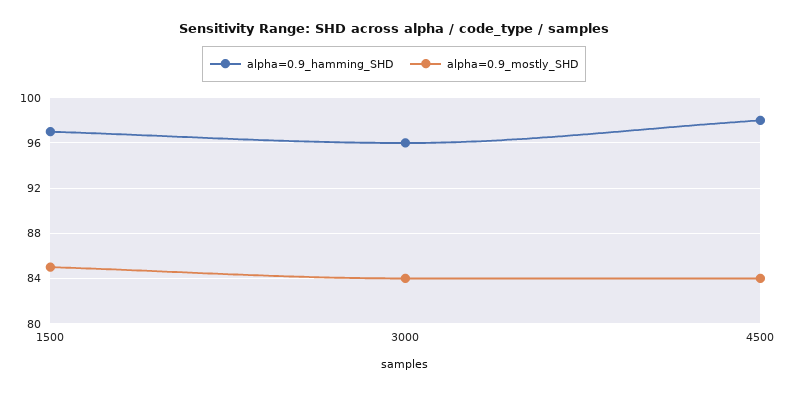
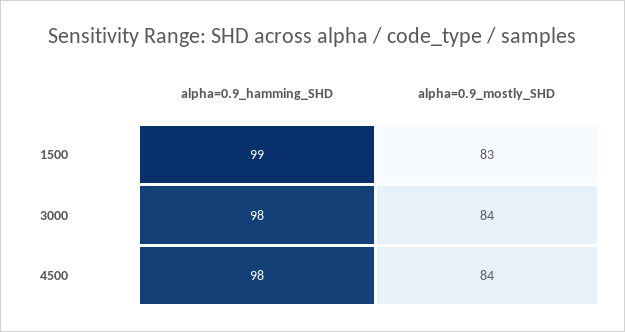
alpha=0.9_hamming_SHD, 1500: 97 -> 99
alpha=0.9_mostly_SHD, 1500: 85 -> 83
alpha=0.9_hamming_SHD, 3000: 96 -> 98

